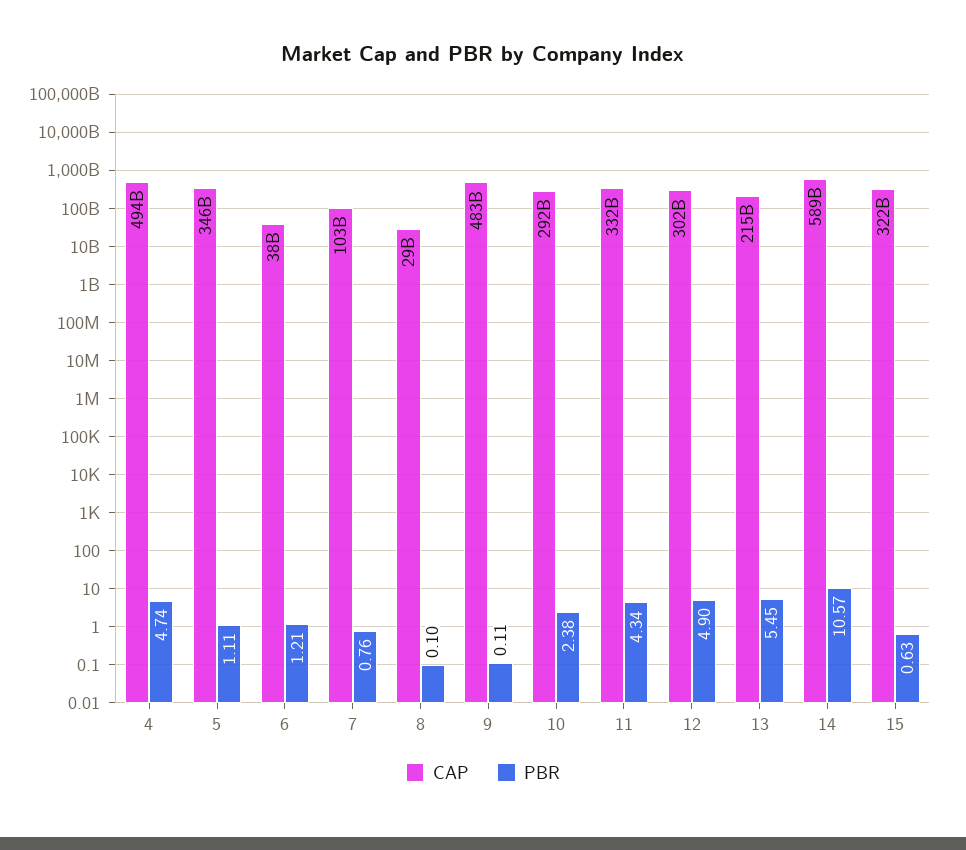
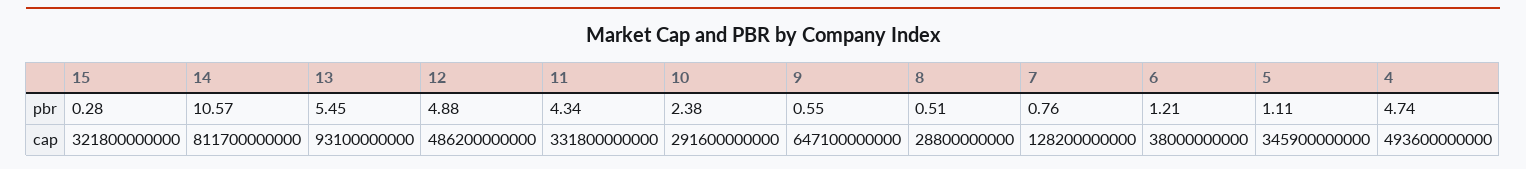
CAP, 7: 103000000000 -> 128200000000
PBR, 8: 0.1 -> 0.51
CAP, 9: 483000000000 -> 647100000000
PBR, 9: 0.11 -> 0.55
CAP, 12: 302000000000 -> 486200000000
PBR, 12: 4.9 -> 4.88
CAP, 13: 215000000000 -> 93100000000
CAP, 14: 589000000000 -> 811700000000
PBR, 15: 0.63 -> 0.28

